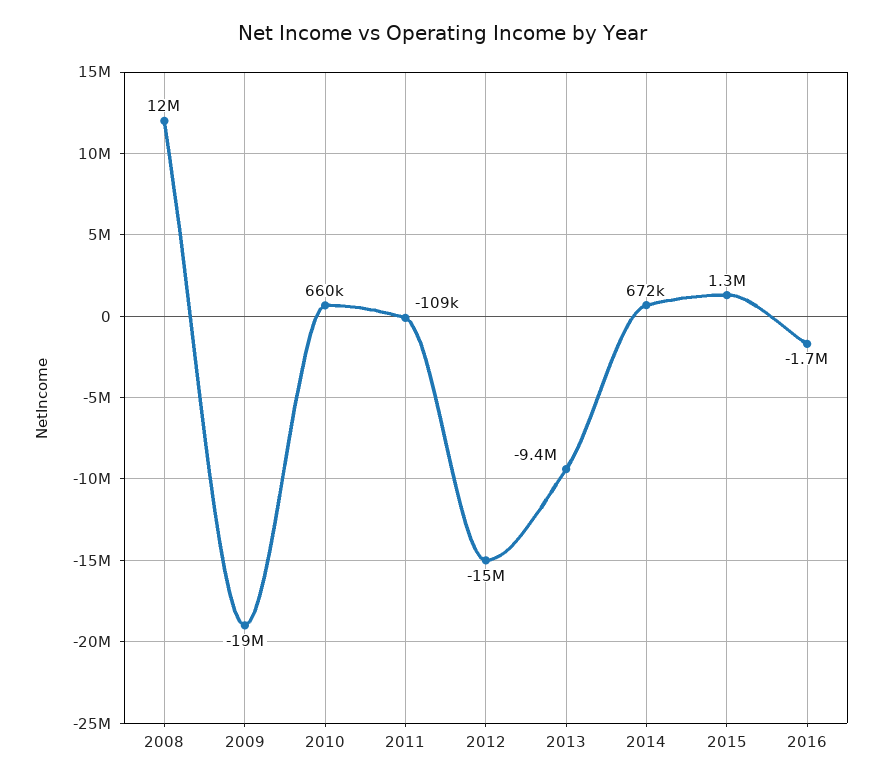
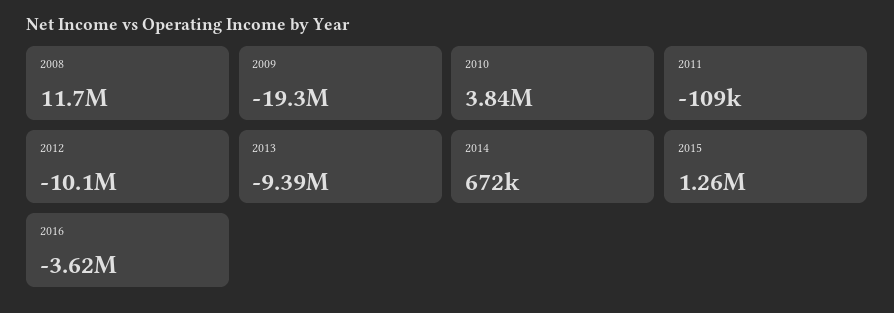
2010: 660000 -> 3840000
2012: -15000000 -> -10100000
2016: -1700000 -> -3620000

